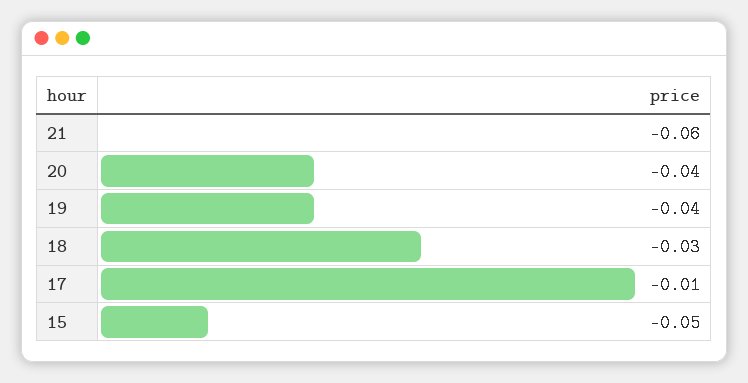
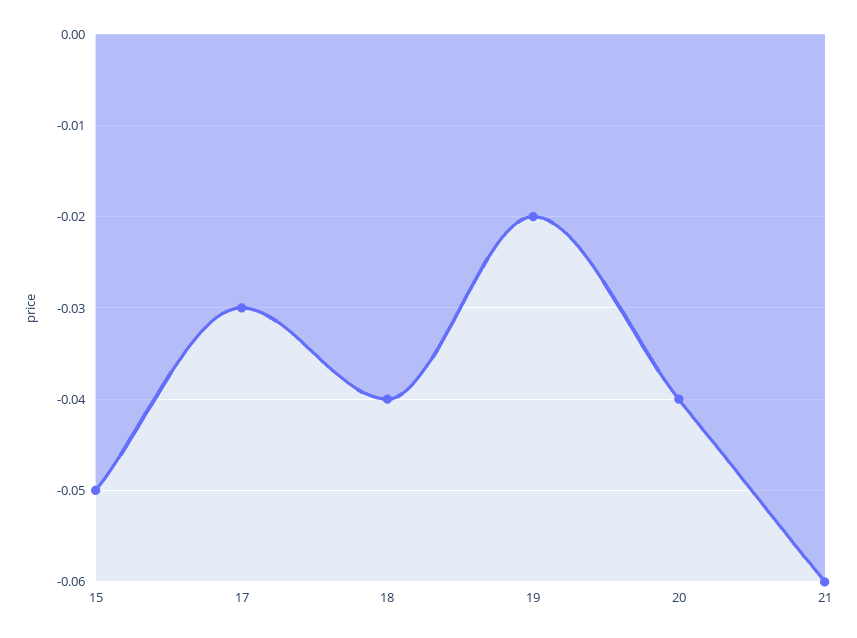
19: -0.04 -> -0.02
18: -0.03 -> -0.04
17: -0.01 -> -0.03

